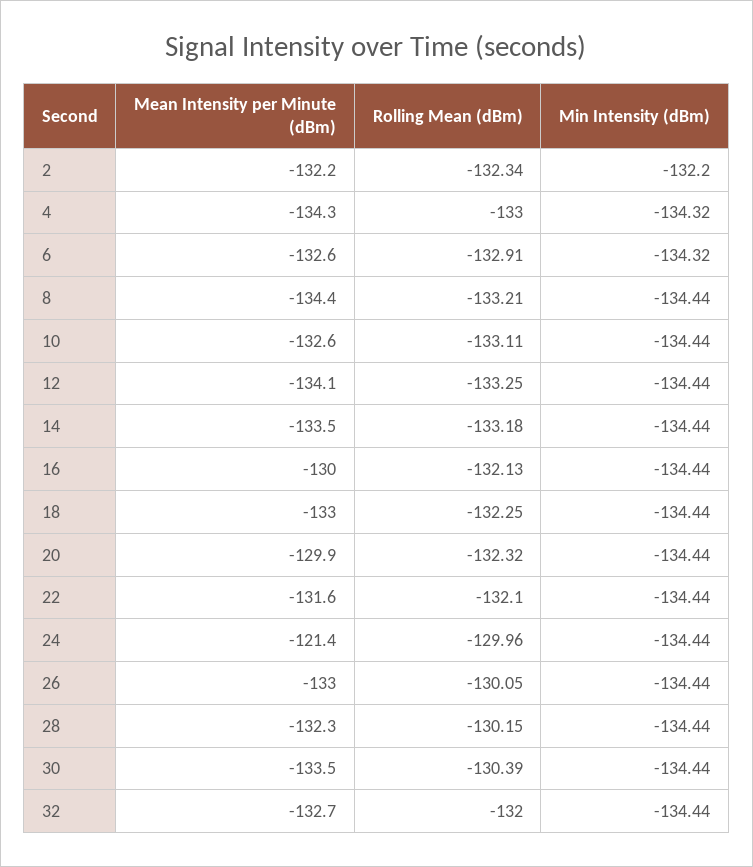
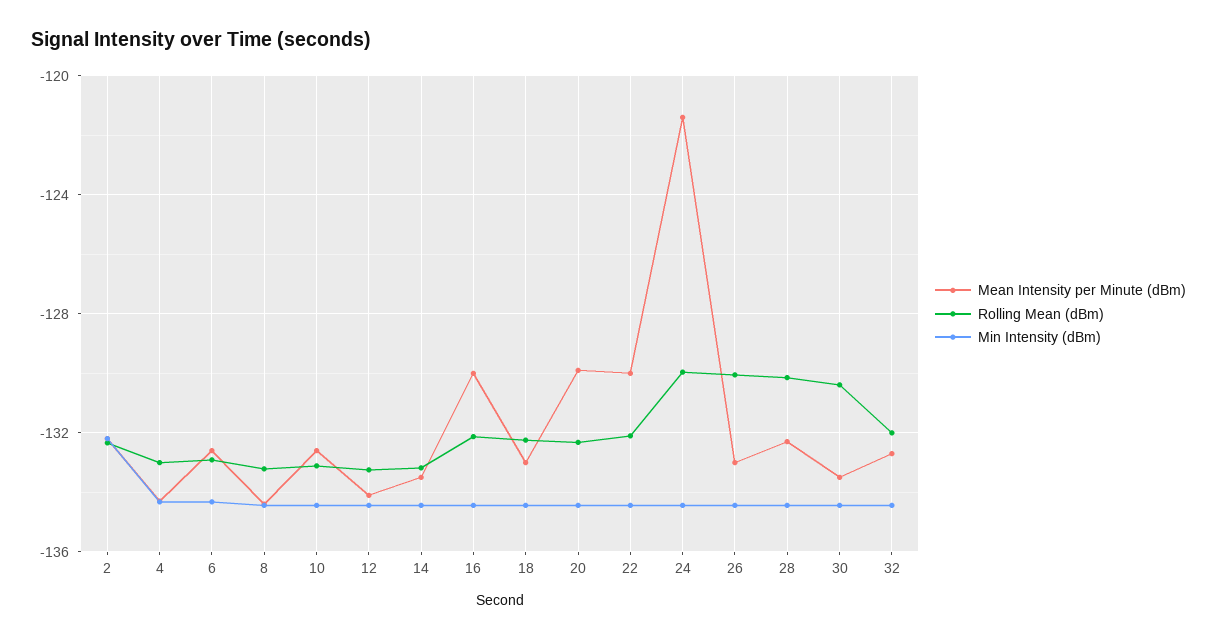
Mean Intensity per Minute (dBm), 22: -131.6 -> -130

